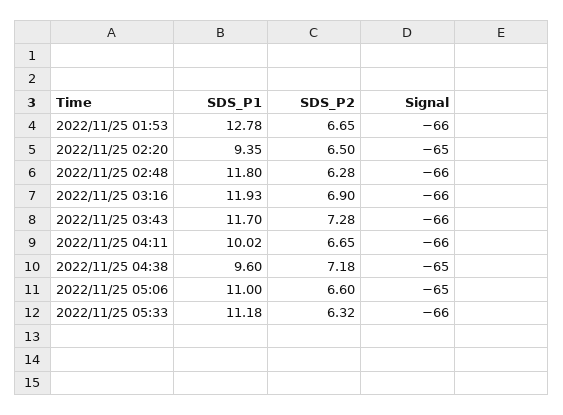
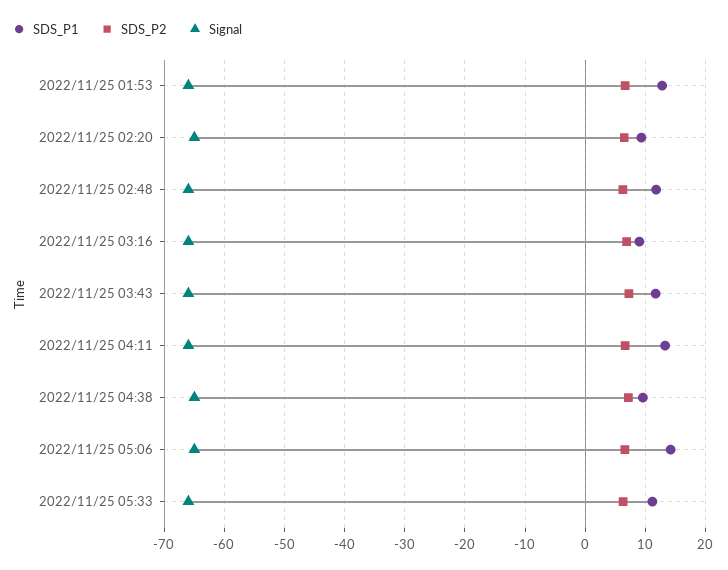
SDS_P1, 2022/11/25 03:16: 11.93 -> 9
SDS_P1, 2022/11/25 04:11: 10.02 -> 13
SDS_P1, 2022/11/25 05:06: 11 -> 14

